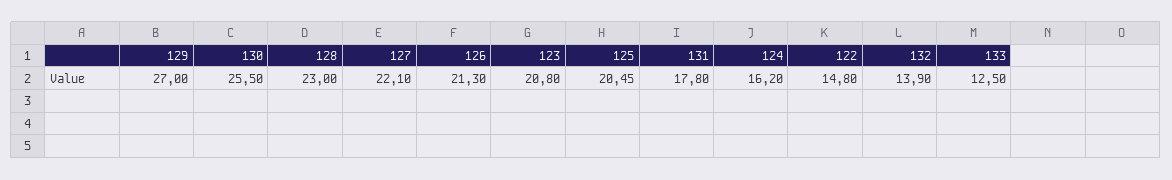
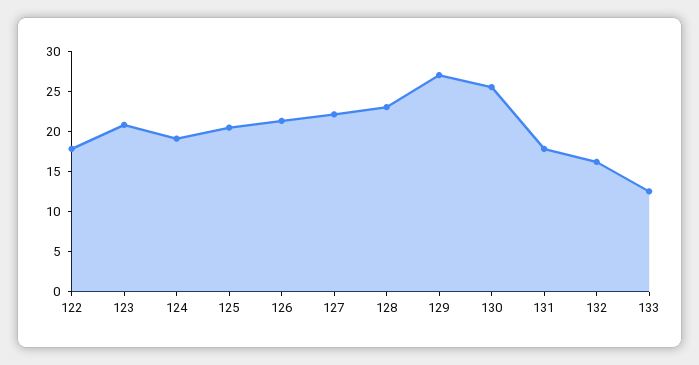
124: 16.2 -> 19
122: 14.8 -> 18
132: 13.9 -> 16

